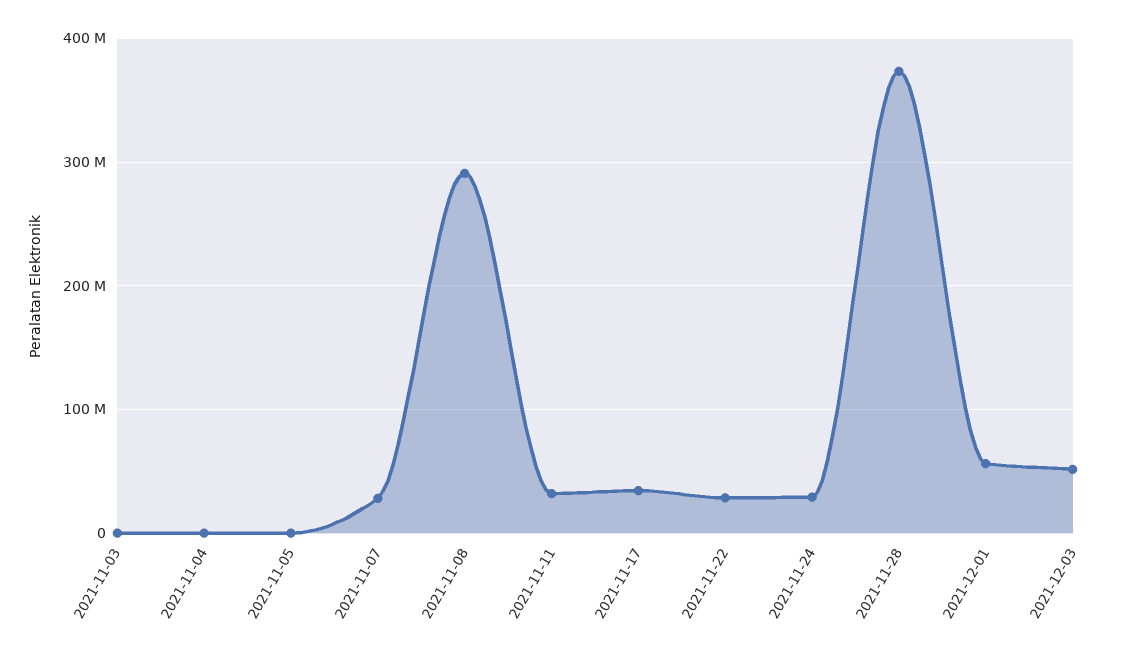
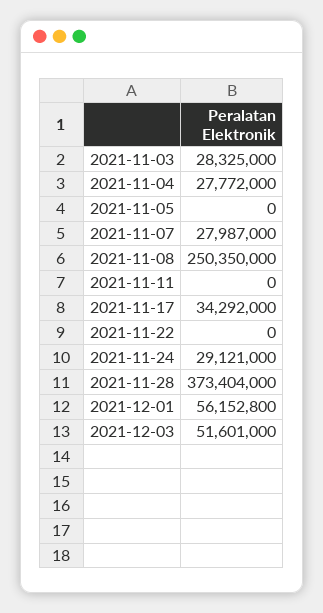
2021-11-03: 0 -> 28325000
2021-11-04: 0 -> 27772000
2021-11-08: 290000000 -> 250350000
2021-11-11: 30000000 -> 0
2021-11-22: 30000000 -> 0

